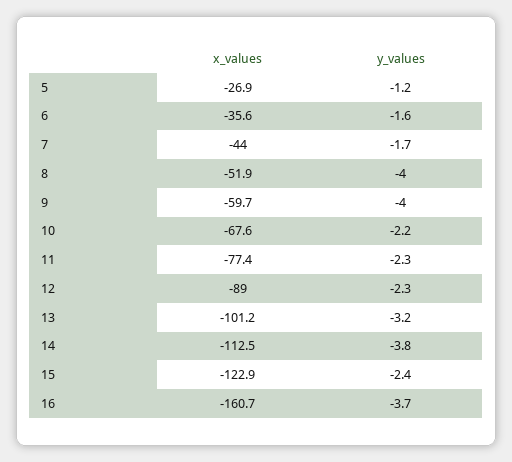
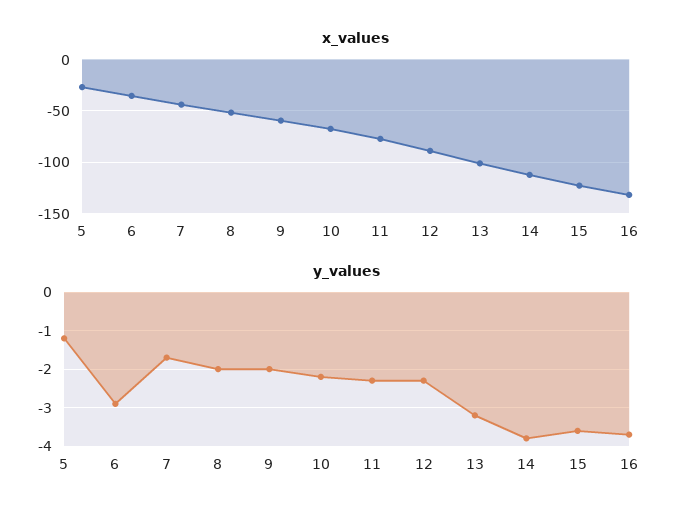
y_values, 6: -1.6 -> -3
y_values, 8: -4 -> -2
y_values, 9: -4 -> -2
y_values, 15: -2.4 -> -3.5
x_values, 16: -160.7 -> -130

